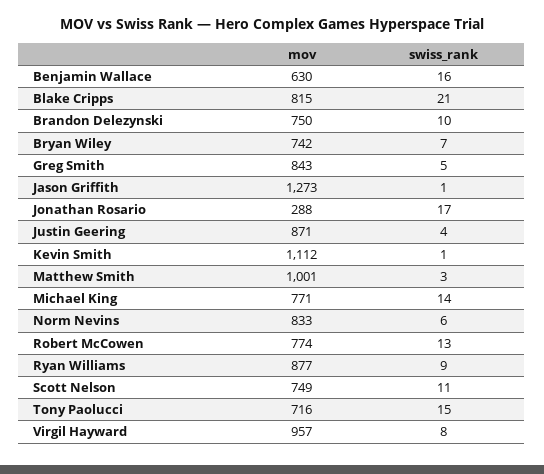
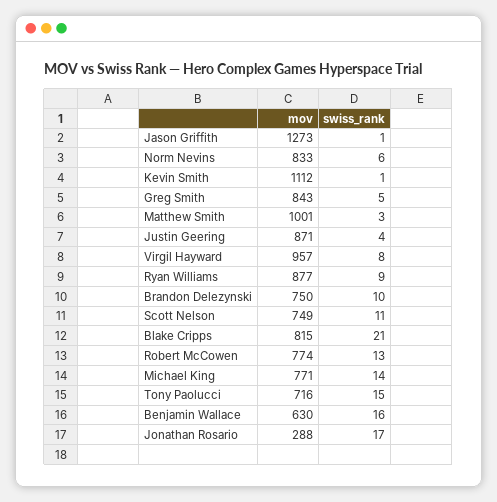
mov, Bryan Wiley: 742 -> none
swiss_rank, Bryan Wiley: 7 -> none

